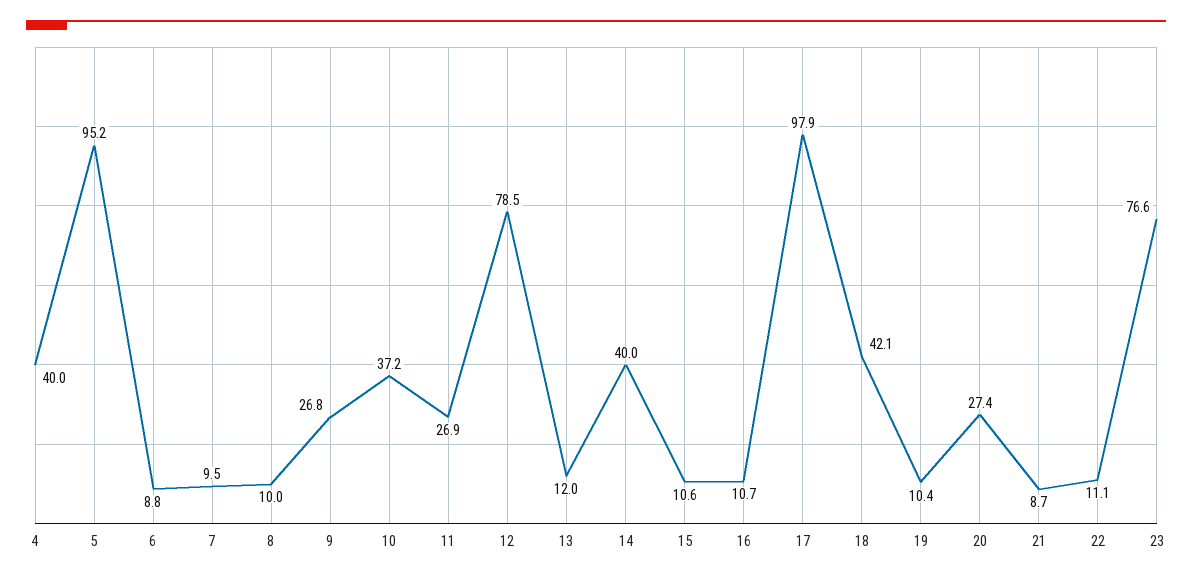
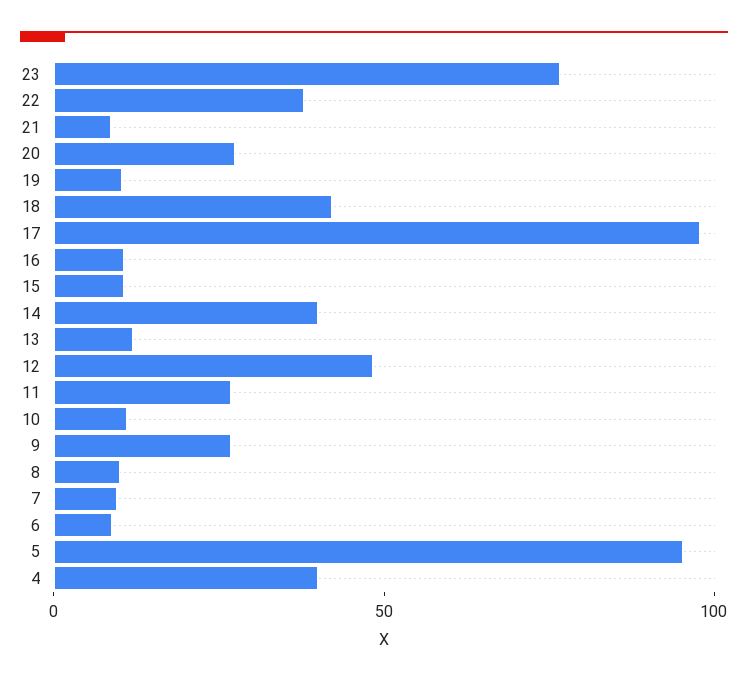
10: 37.2 -> 10
12: 78.5 -> 50
22: 11.1 -> 40

